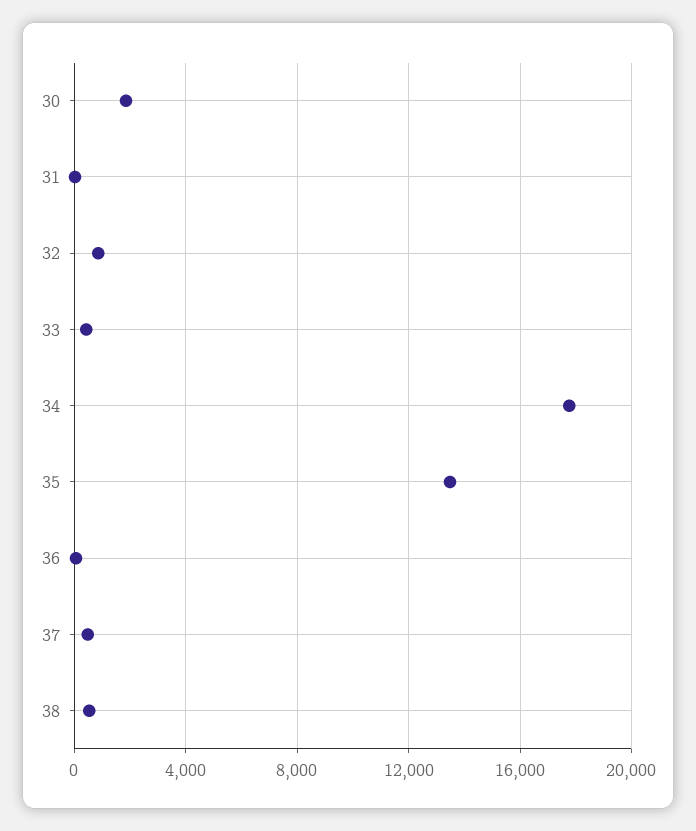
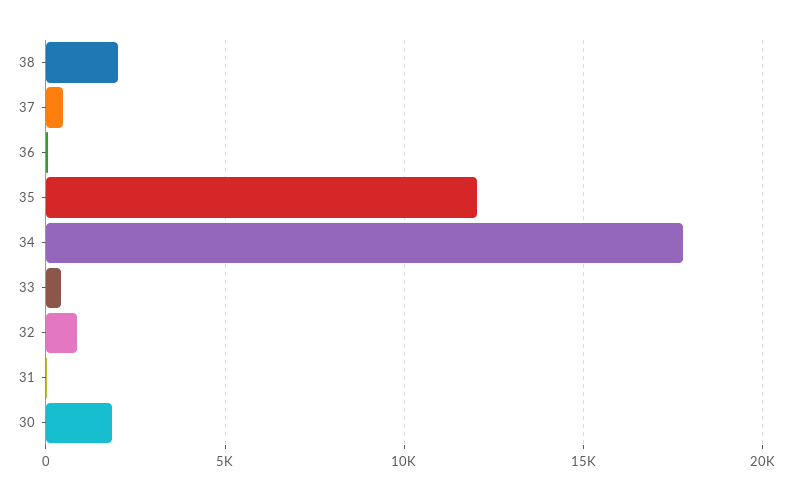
35: 13500 -> 12000
38: 500 -> 2000

